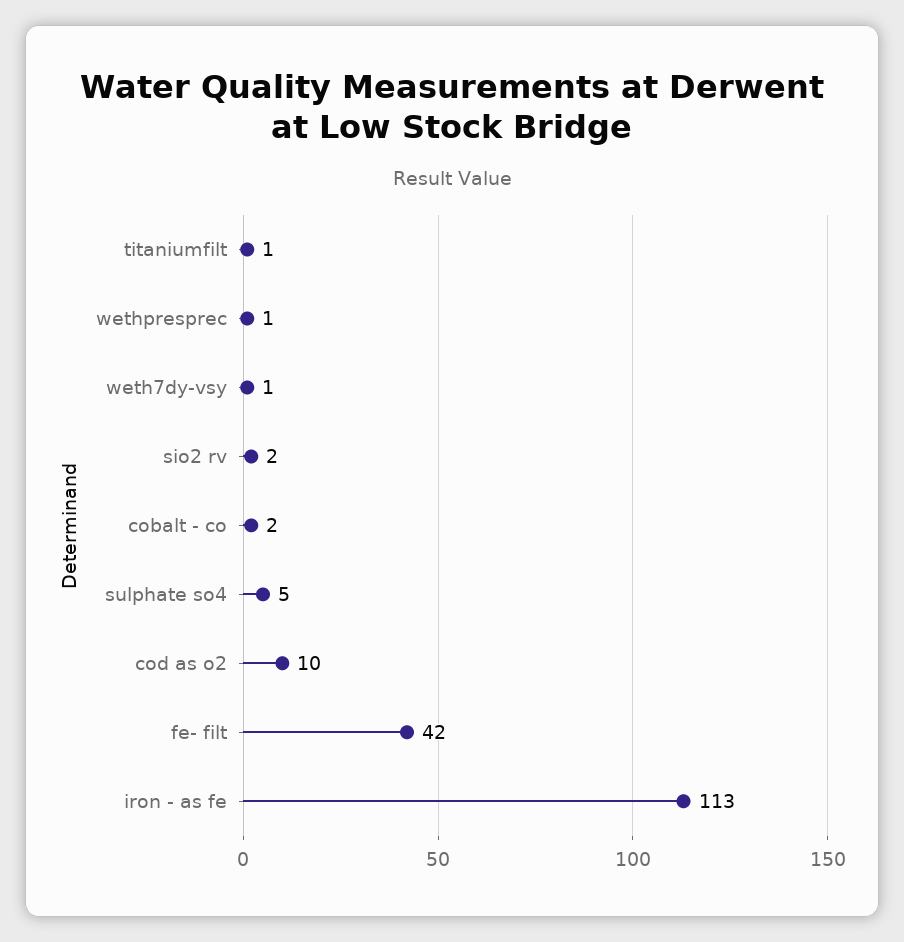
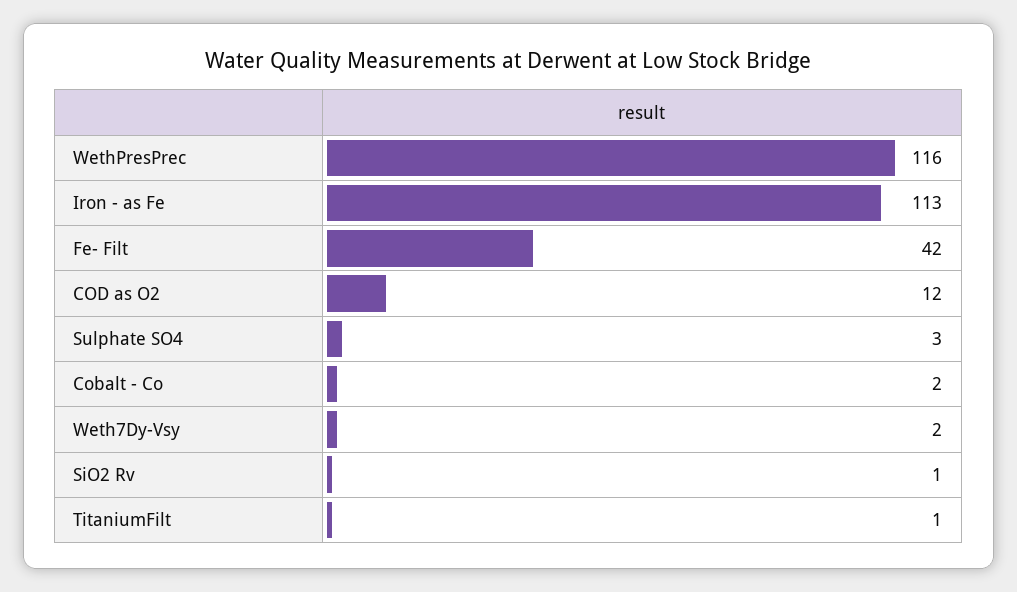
wethpresprec: 1 -> 116
weth7dy-vsy: 1 -> 2
sio2 rv: 2 -> 1
sulphate so4: 5 -> 3
cod as o2: 10 -> 12

